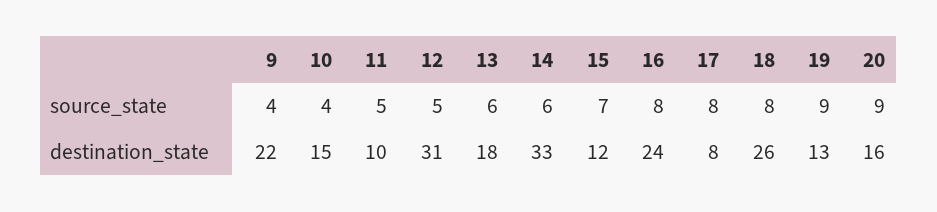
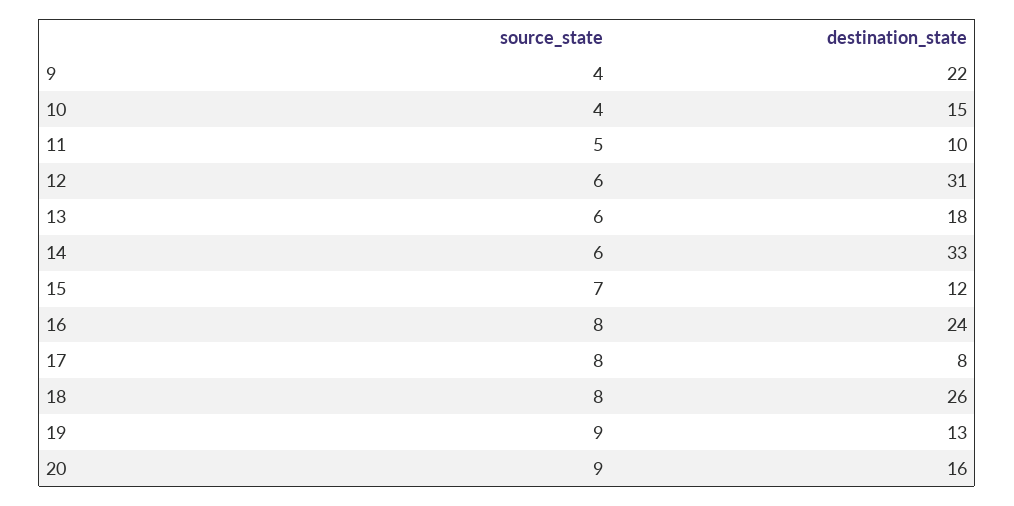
12, source_state: 5 -> 6

